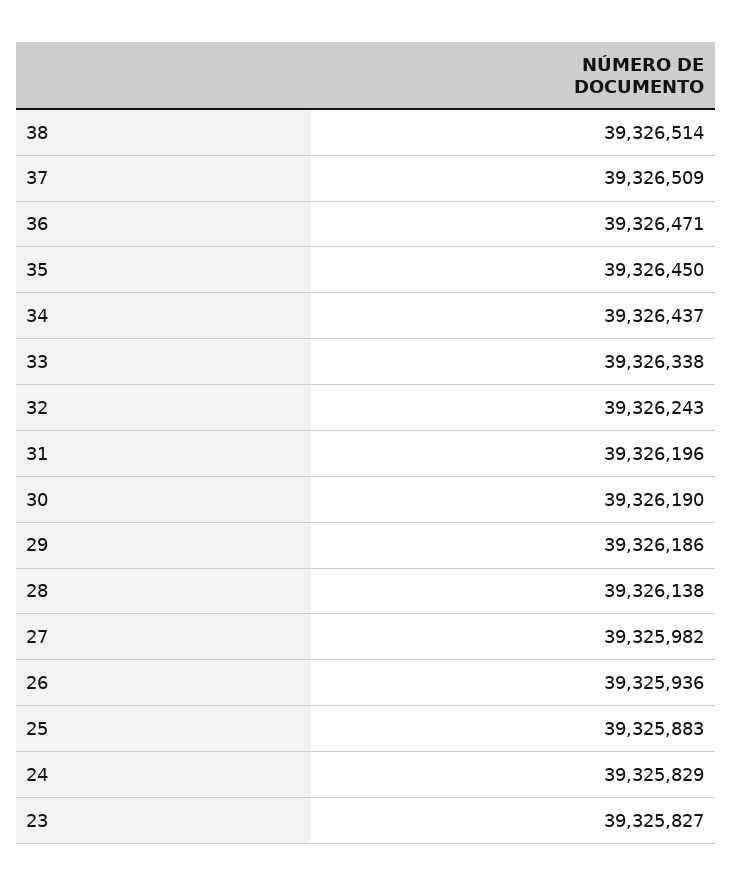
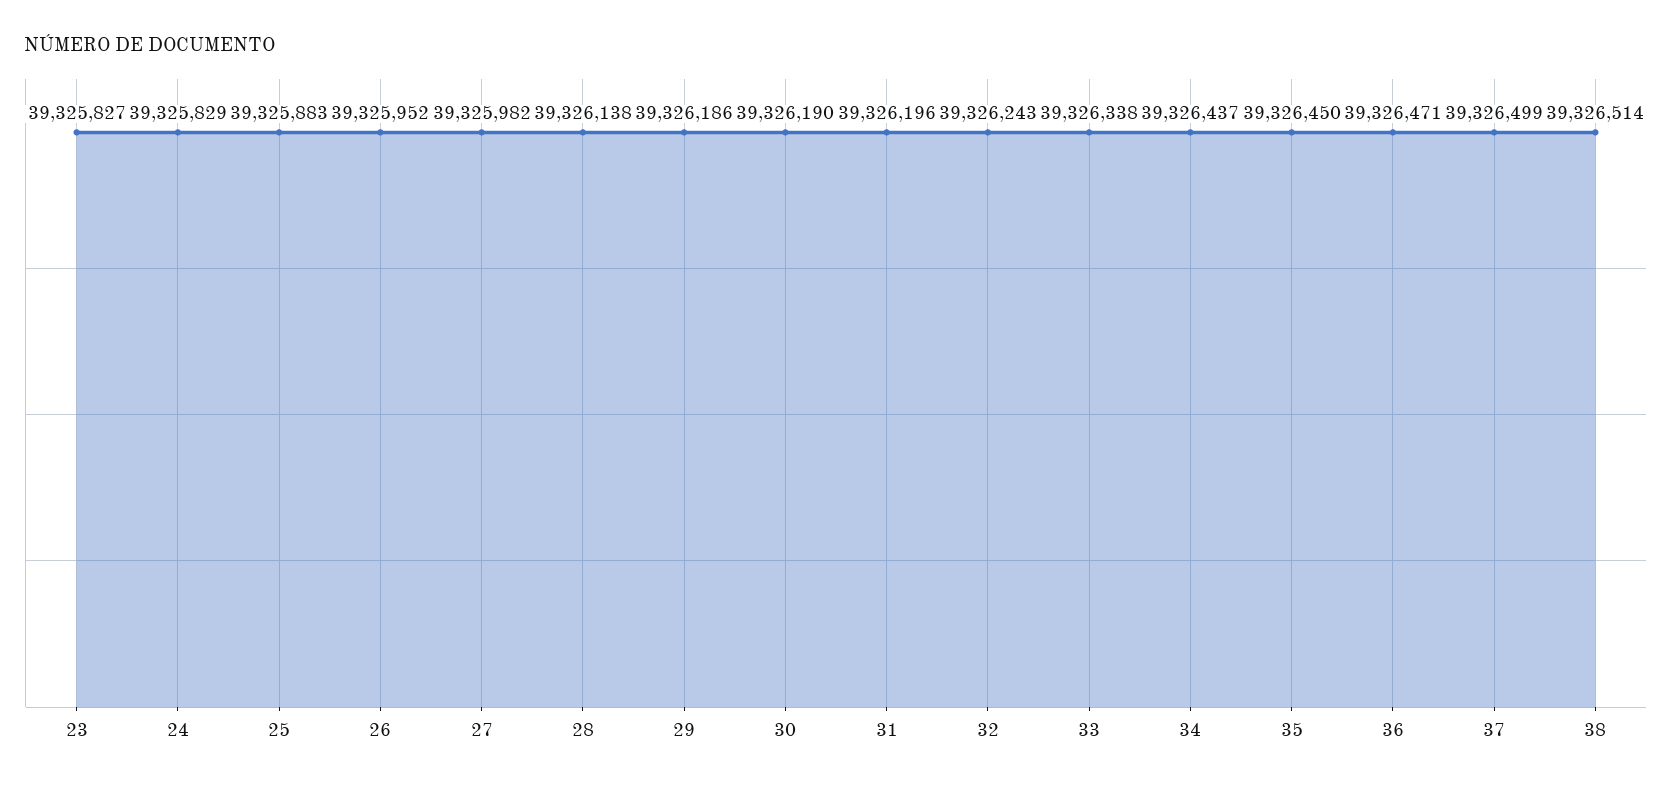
37: 39326509 -> 39326499
26: 39325936 -> 39325952

